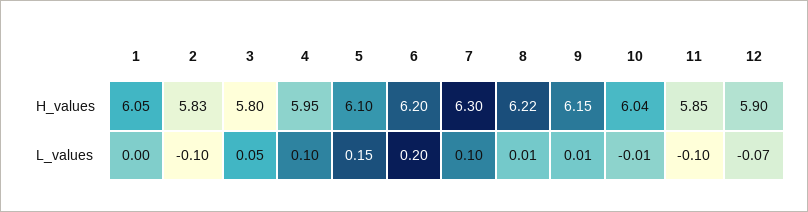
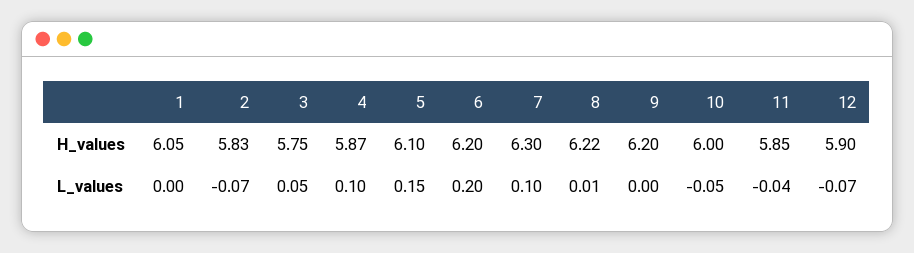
3, H_values: 5.8 -> 5.75
4, H_values: 5.95 -> 5.87
9, H_values: 6.15 -> 6.2
10, H_values: 6.04 -> 6
2, L_values: -0.1 -> -0.07
9, L_values: 0.01 -> 0
10, L_values: -0.01 -> -0.05
11, L_values: -0.1 -> -0.04

